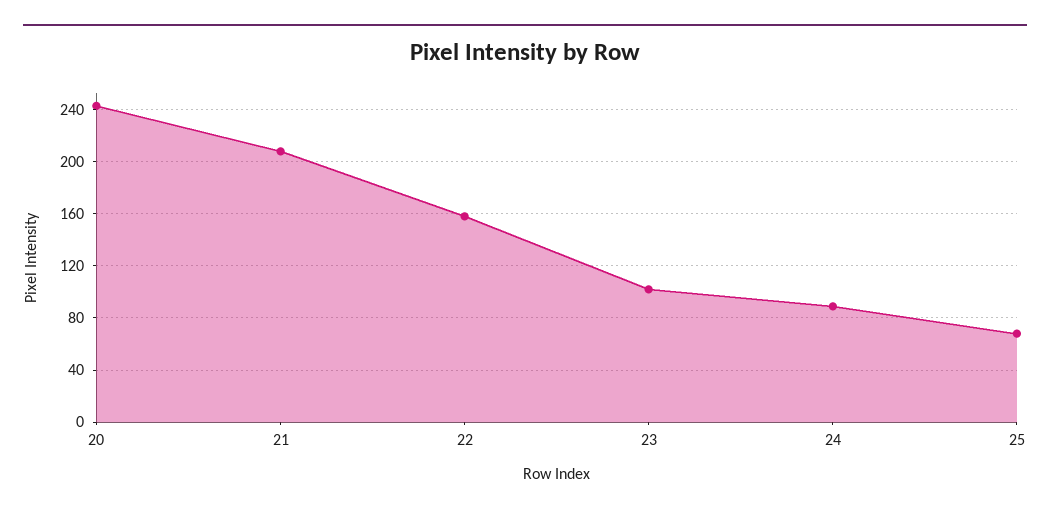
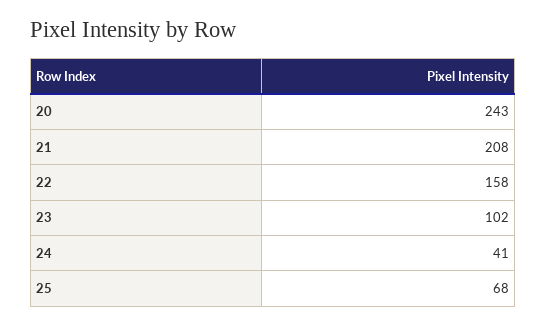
24: 90 -> 41

